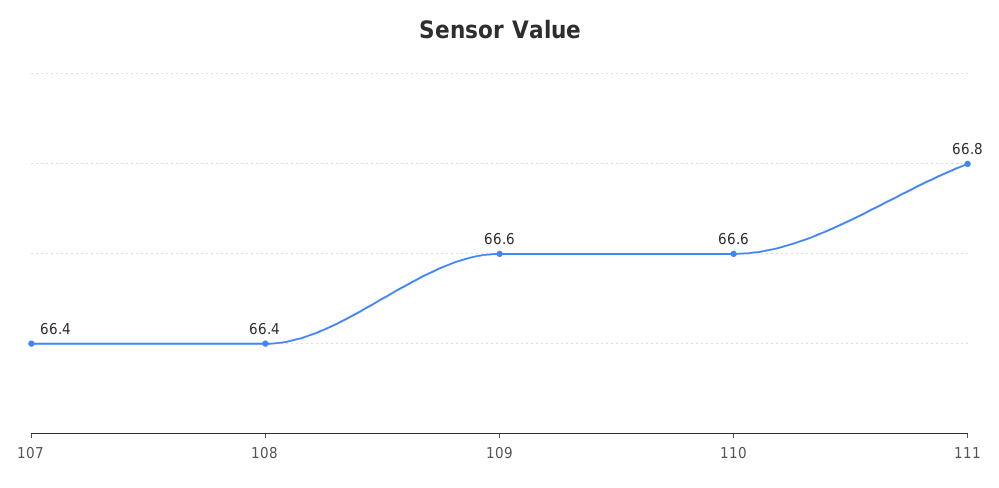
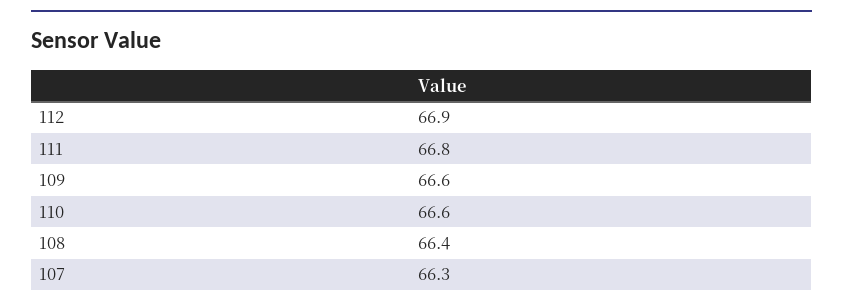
107: 66.4 -> 66.3
112: none -> 66.9

